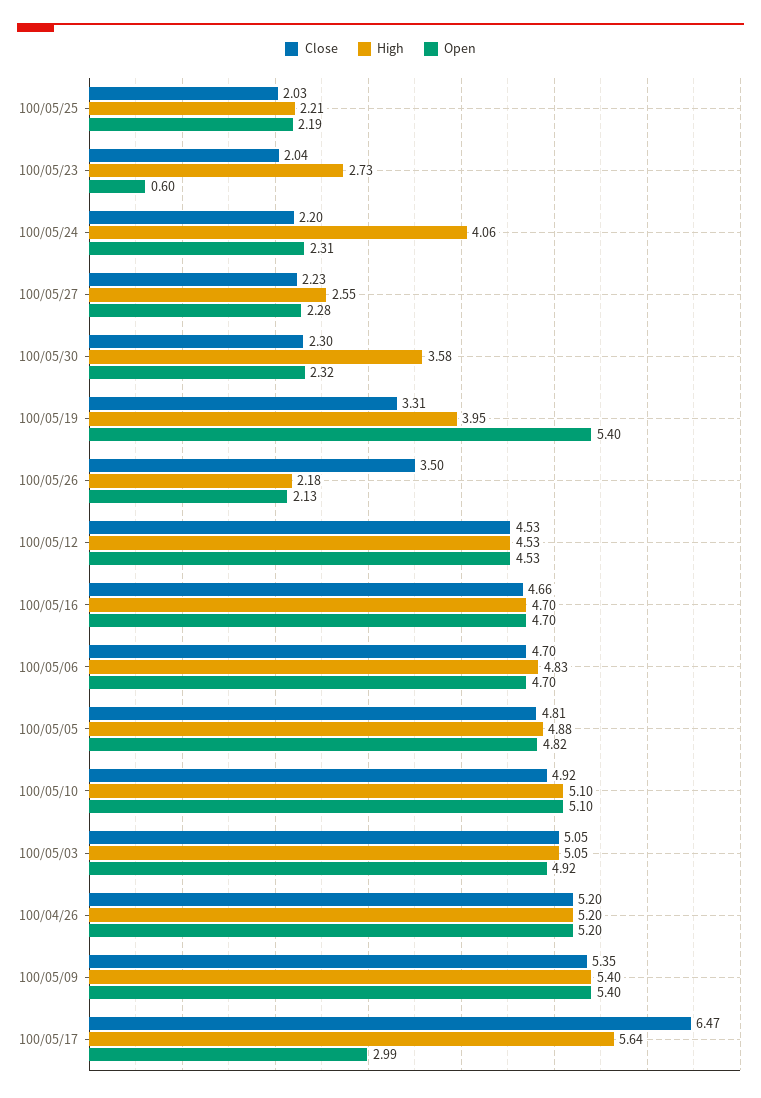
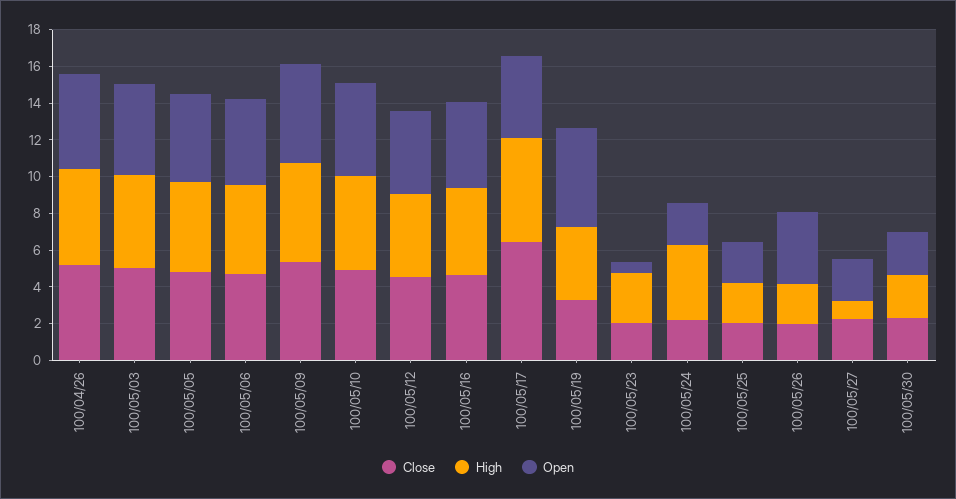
High, 100/05/27: 2.55 -> 1
High, 100/05/30: 3.58 -> 2.5
Close, 100/05/26: 3.5 -> 2
Open, 100/05/26: 2.13 -> 4
Open, 100/05/17: 2.99 -> 4.5

